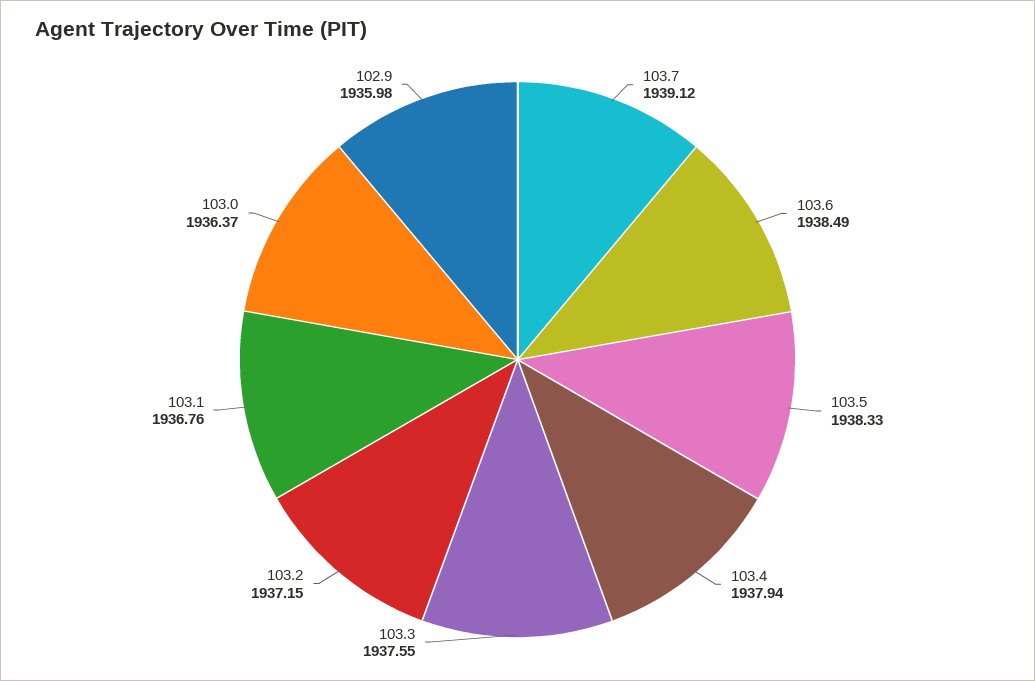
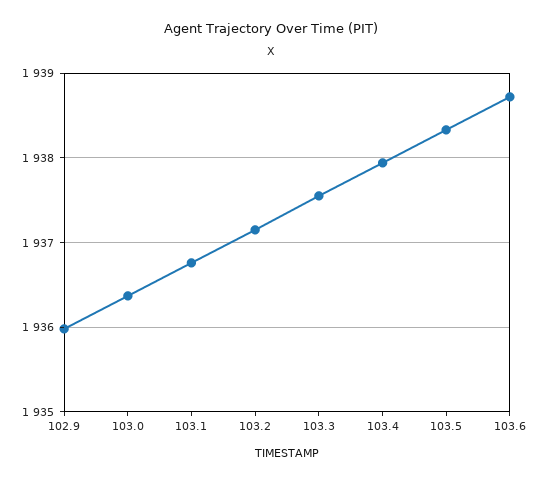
103.7: 1939.12 -> none
103.6: 1938.49 -> 1938.7

